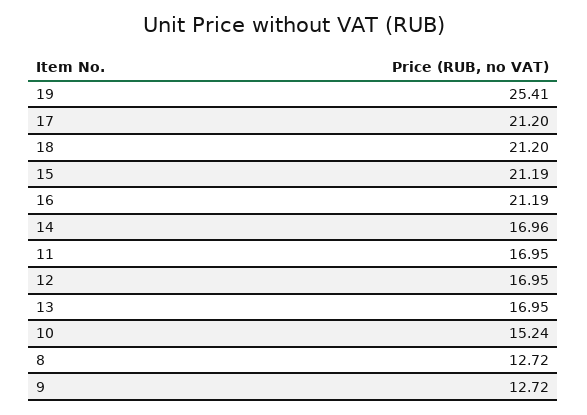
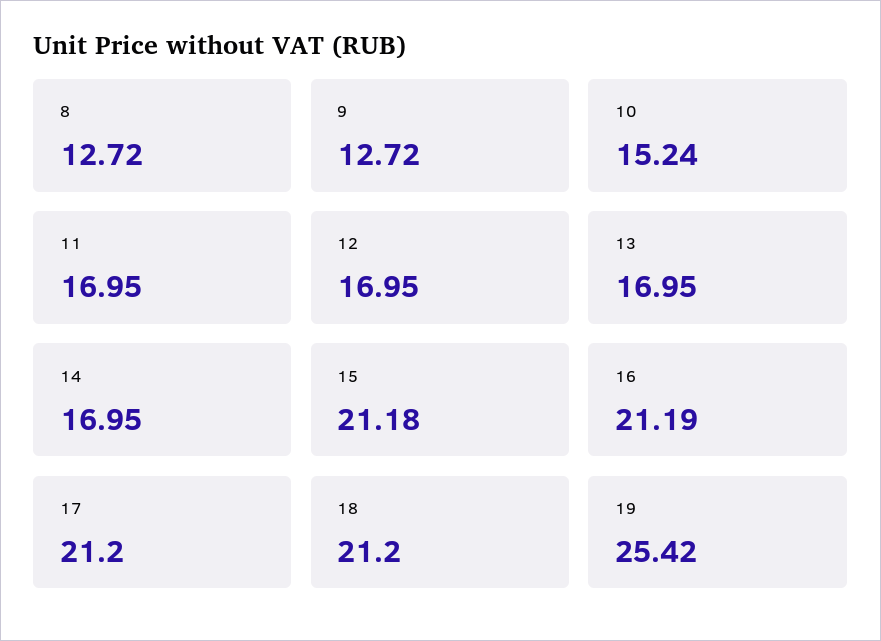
19: 25.41 -> 25.42
15: 21.19 -> 21.18
14: 16.96 -> 16.95

